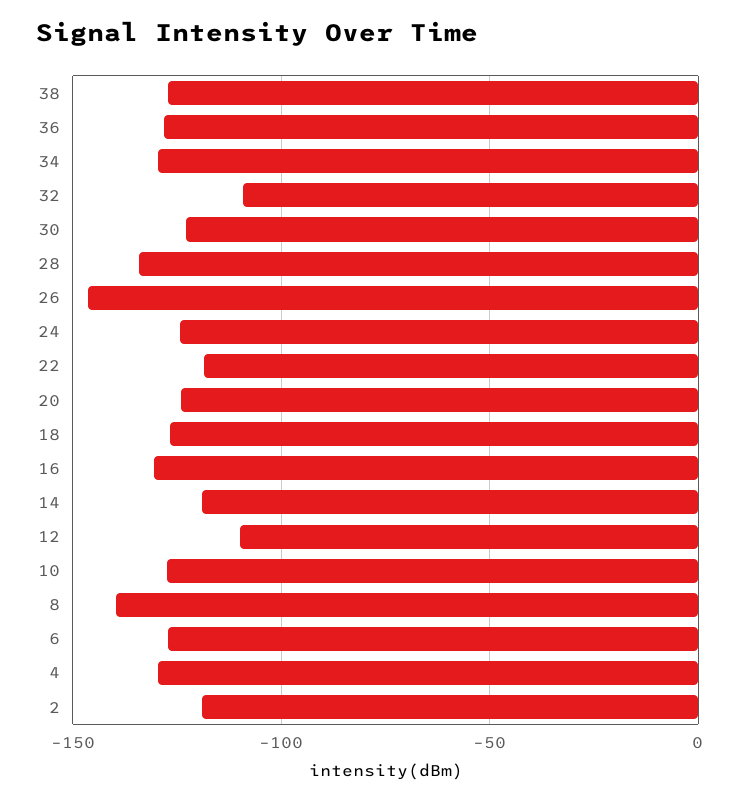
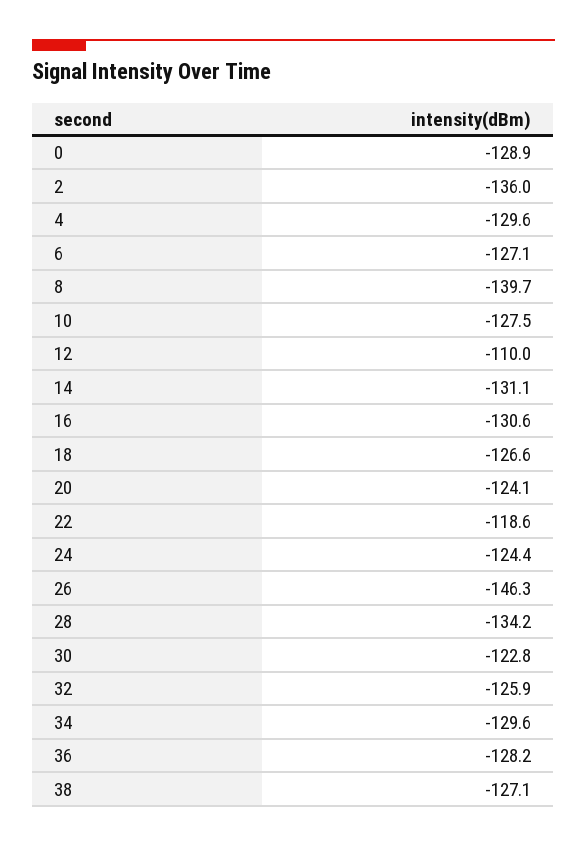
32: -110 -> -125.9
14: -120 -> -131.1
2: -120 -> -136
0: none -> -128.9

